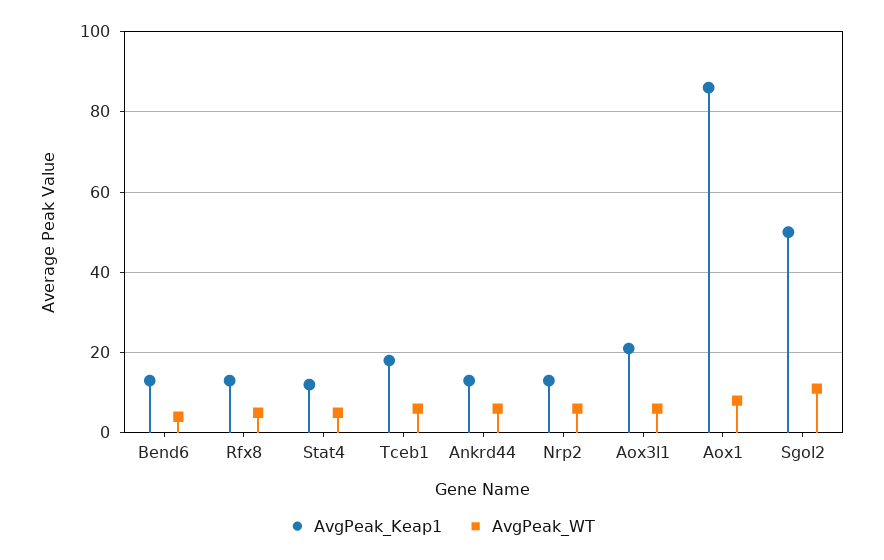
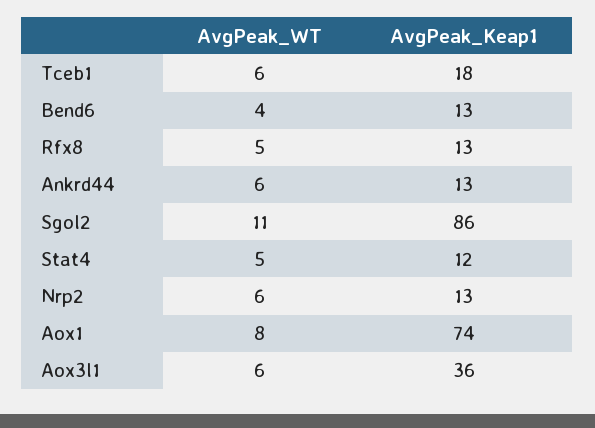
AvgPeak_Keap1, Aox3l1: 20 -> 36
AvgPeak_Keap1, Aox1: 85 -> 74
AvgPeak_Keap1, Sgol2: 50 -> 86

